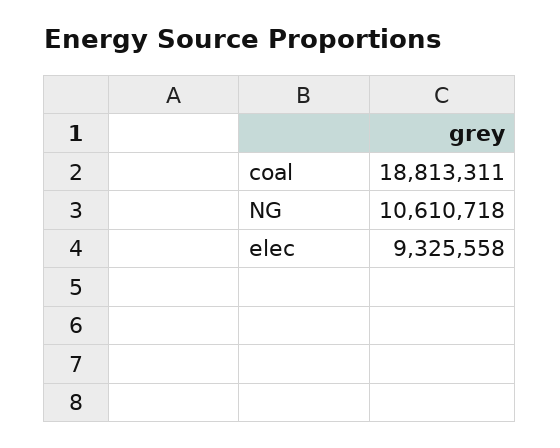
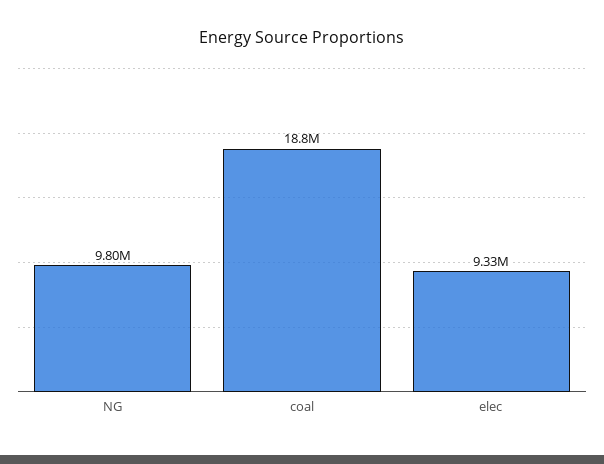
NG: 10610718 -> 9800000

